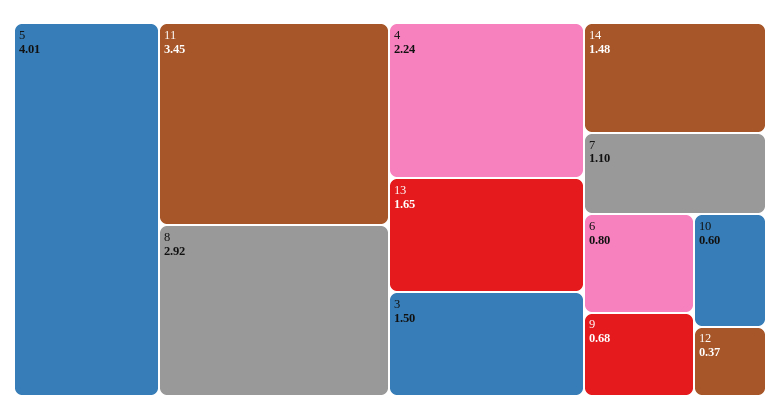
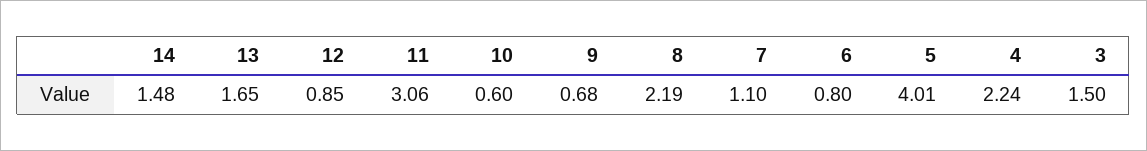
11: 3.45 -> 3.06
8: 2.92 -> 2.19
12: 0.37 -> 0.85

